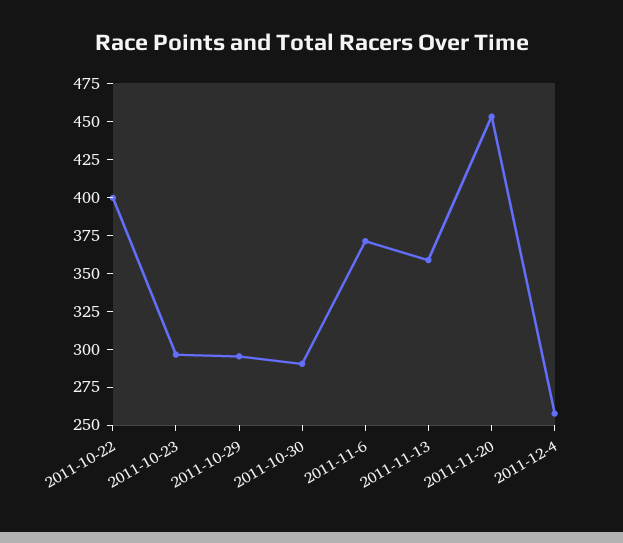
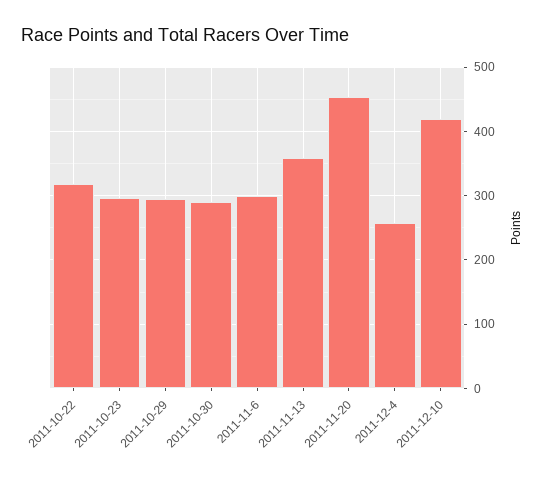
2011-10-22: 400 -> 320
2011-11-6: 375 -> 300
2011-12-10: none -> 420

